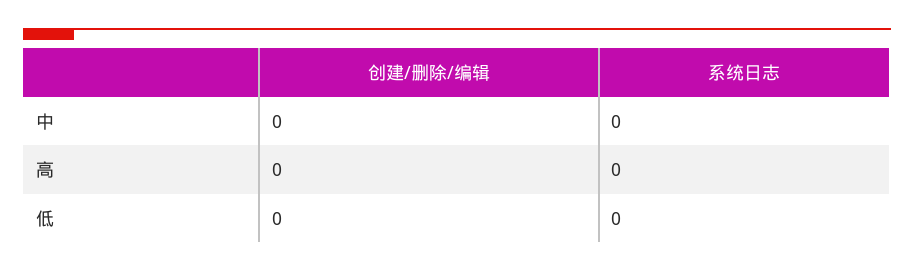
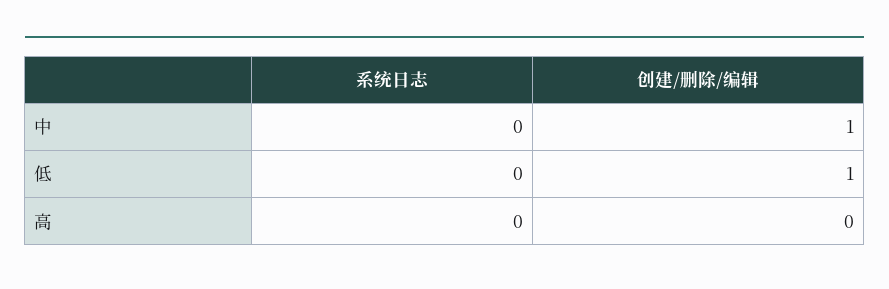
创建/删除/编辑, 中: 0 -> 1
创建/删除/编辑, 低: 0 -> 1

